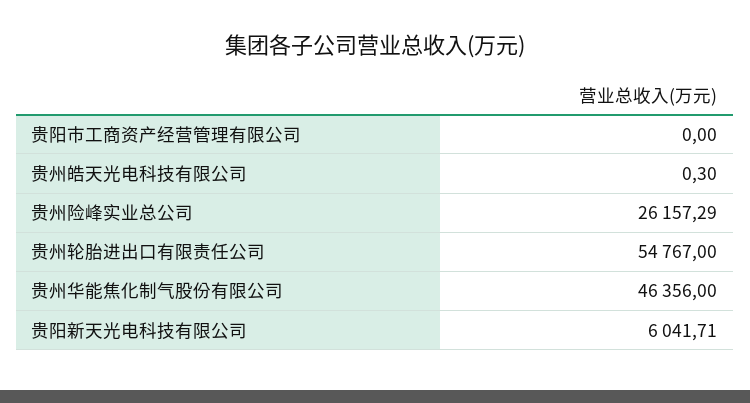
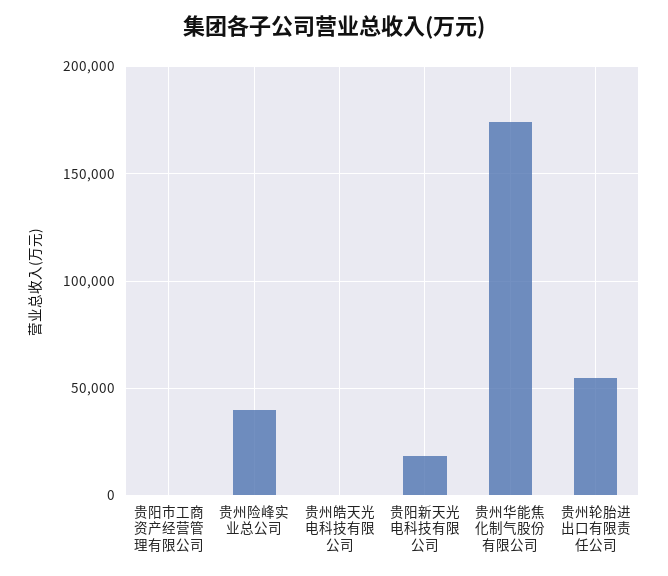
贵州险峰实业总公司: 26157.29 -> 40000
贵州华能焦化制气股份有限公司: 46356 -> 175000
贵阳新天光电科技有限公司: 6041.71 -> 20000

